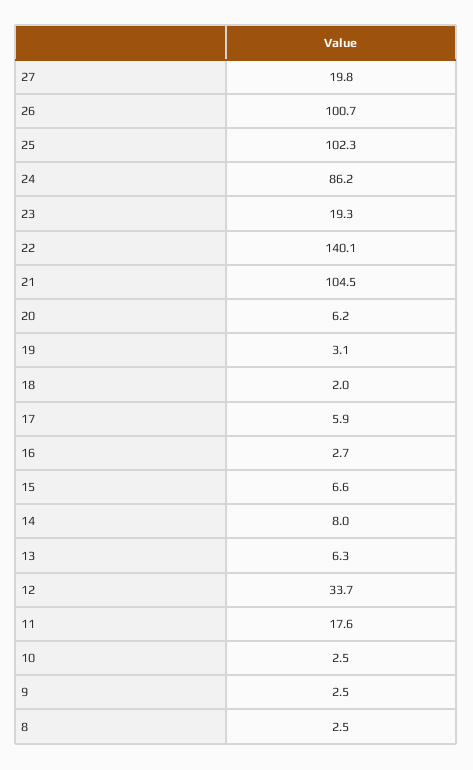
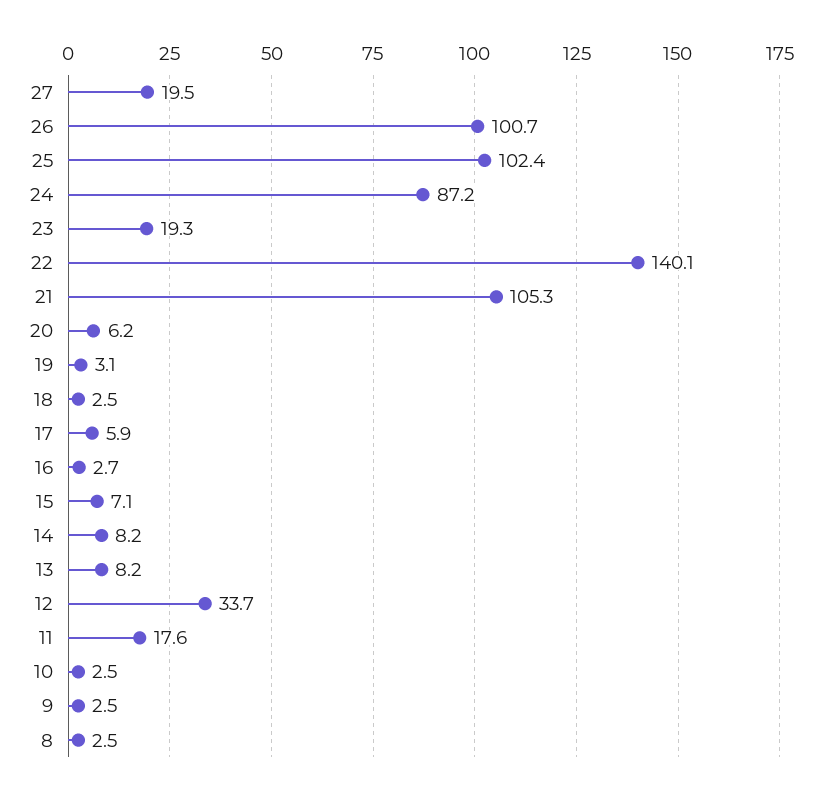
27: 19.8 -> 19.5
25: 102.3 -> 102.4
24: 86.2 -> 87.2
21: 104.5 -> 105.3
18: 2 -> 2.5
15: 6.6 -> 7.1
14: 8 -> 8.2
13: 6.3 -> 8.2

